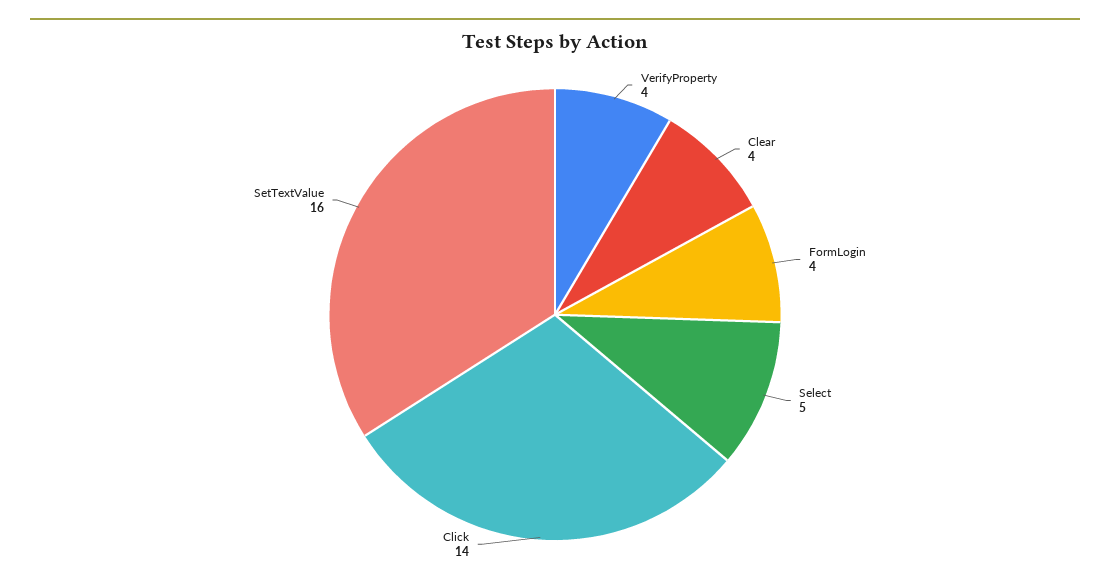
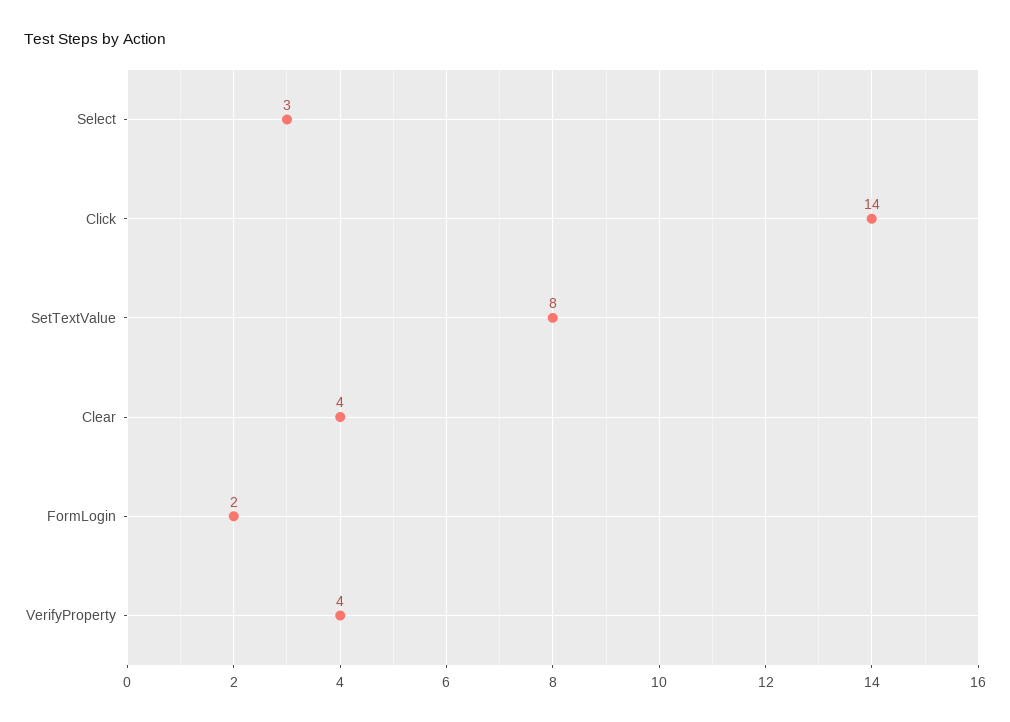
FormLogin: 4 -> 2
Select: 5 -> 3
SetTextValue: 16 -> 8

